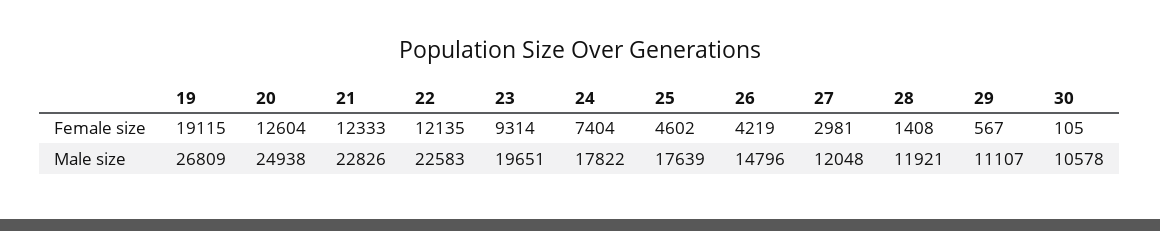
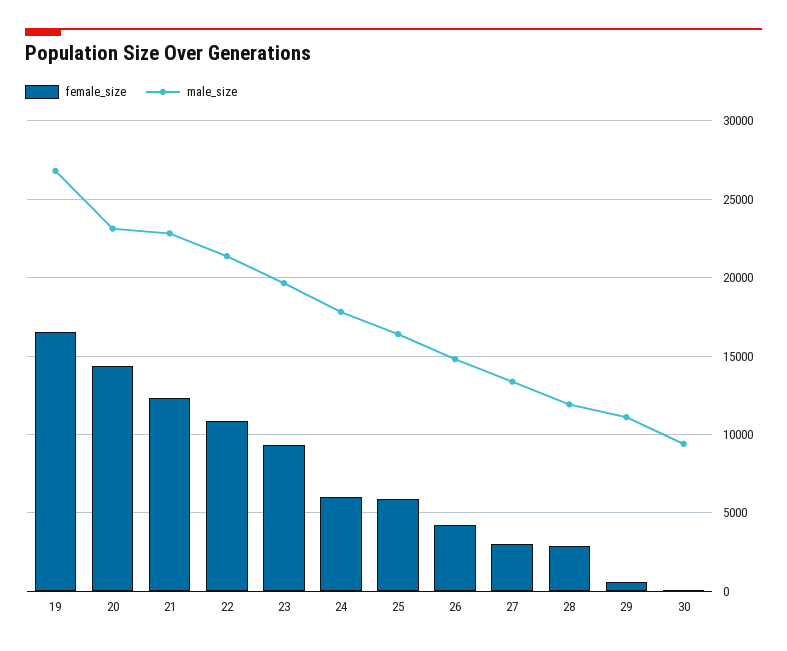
Female size, 19: 19115 -> 16500
Female size, 20: 12604 -> 14500
Female size, 22: 12135 -> 11000
Female size, 24: 7404 -> 6000
Female size, 25: 4602 -> 6000
Female size, 28: 1408 -> 3000
Male size, 20: 24938 -> 23000
Male size, 22: 22583 -> 21500
Male size, 25: 17639 -> 16500
Male size, 27: 12048 -> 13500
Male size, 30: 10578 -> 9500

